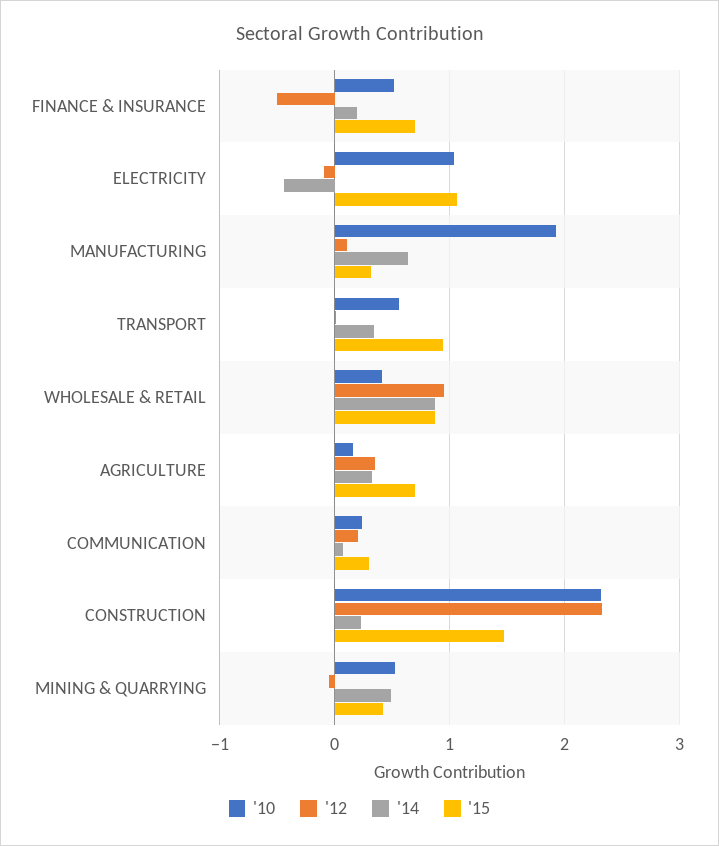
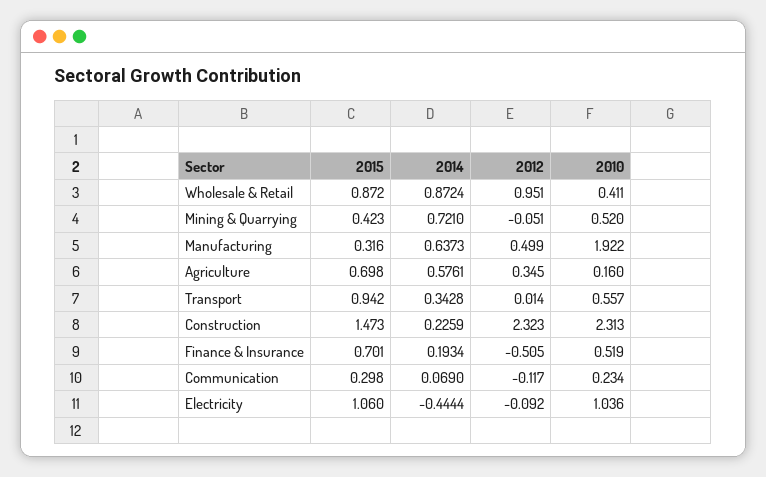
'12, MANUFACTURING: 0.1 -> 0.499
'14, AGRICULTURE: 0.3 -> 0.5761
'12, COMMUNICATION: 0.2 -> -0.117
'14, MINING & QUARRYING: 0.5 -> 0.721

